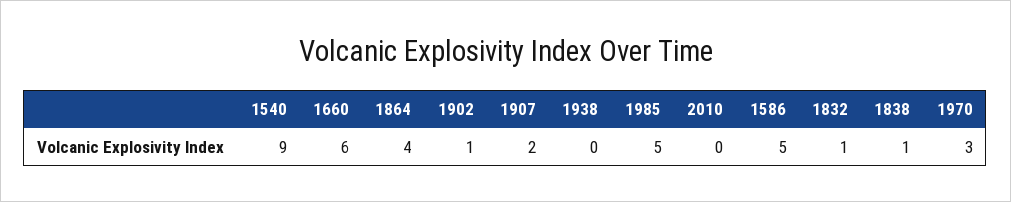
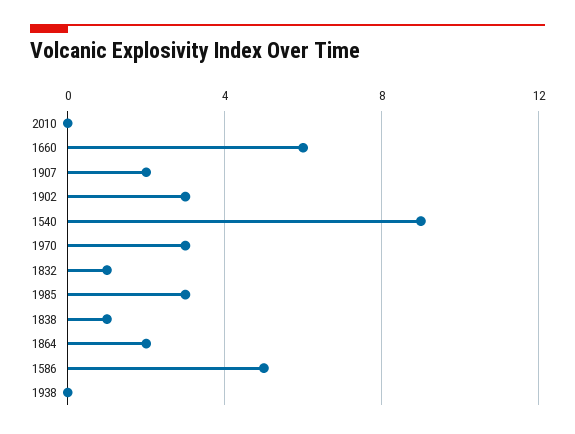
1864: 4 -> 2
1902: 1 -> 3
1985: 5 -> 3

